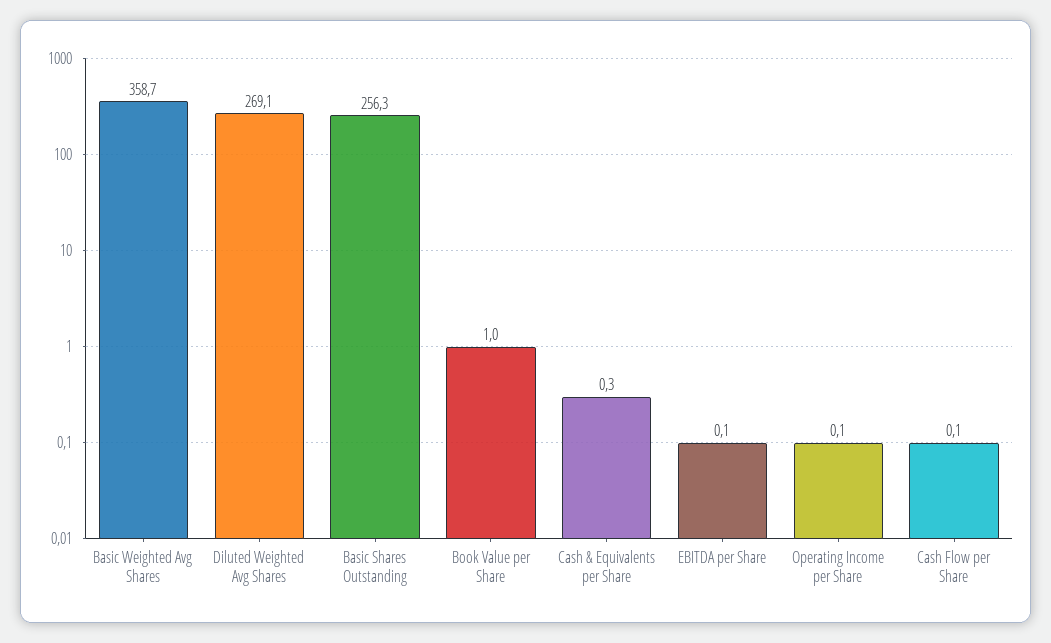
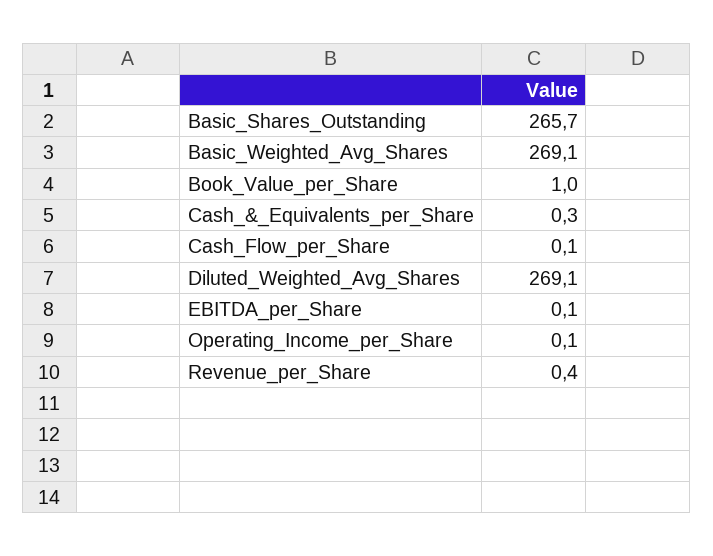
Basic Weighted Avg Shares: 358.7 -> 269.1
Basic Shares Outstanding: 256.3 -> 265.7
Revenue_per_Share: none -> 0.4

